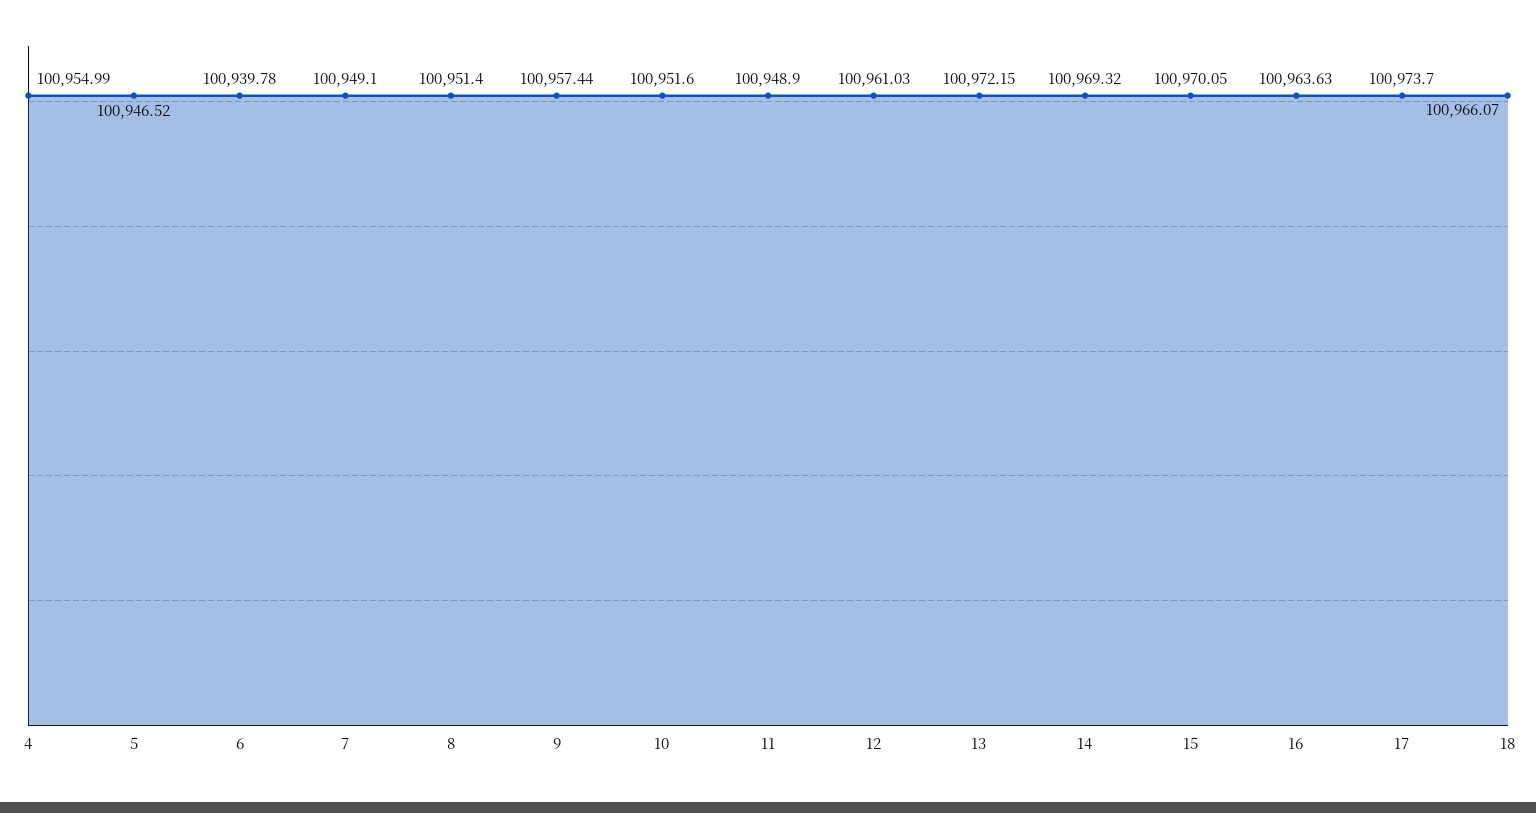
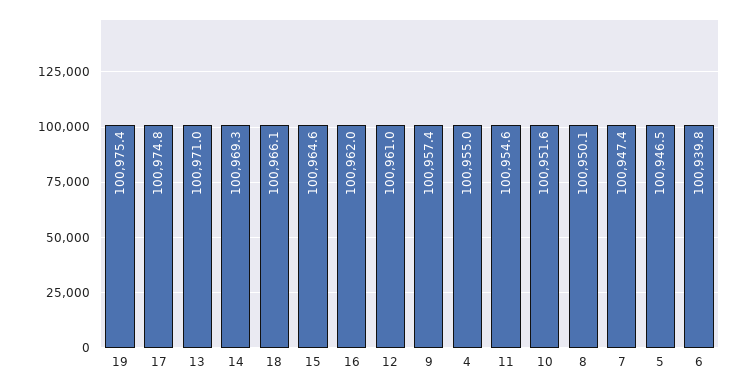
7: 100949.1 -> 100947.4
8: 100951.4 -> 100950.1
11: 100948.9 -> 100954.6
13: 100972.15 -> 100971
15: 100970.05 -> 100964.6
16: 100963.63 -> 100962
17: 100973.7 -> 100974.8
19: none -> 100975.4

